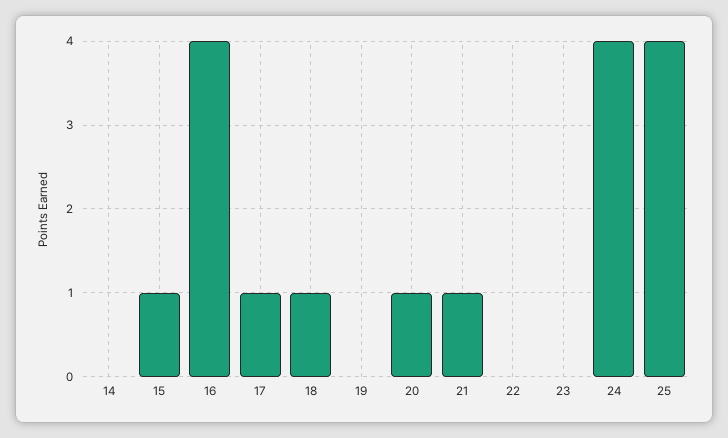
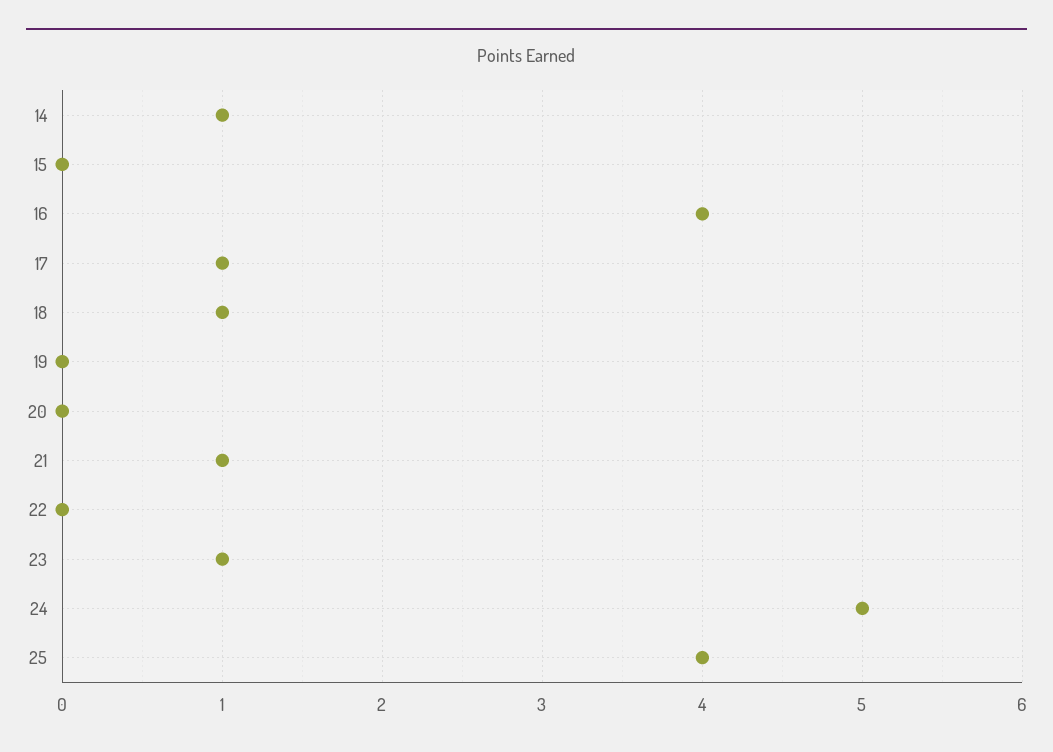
14: 0 -> 1
15: 1 -> 0
20: 1 -> 0
23: 0 -> 1
24: 4 -> 5

